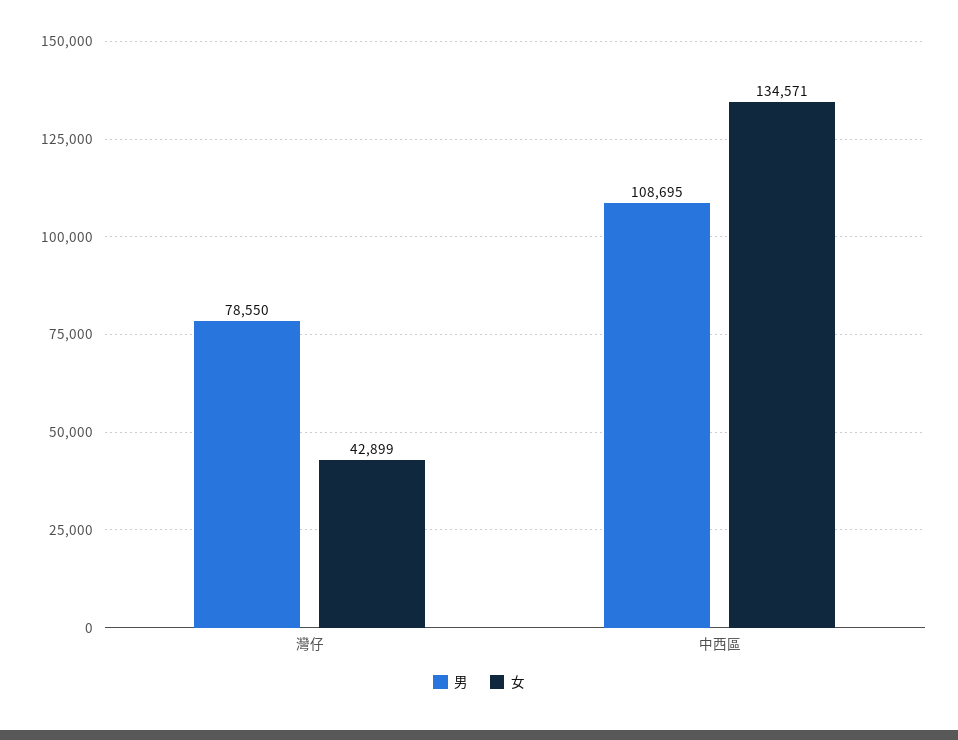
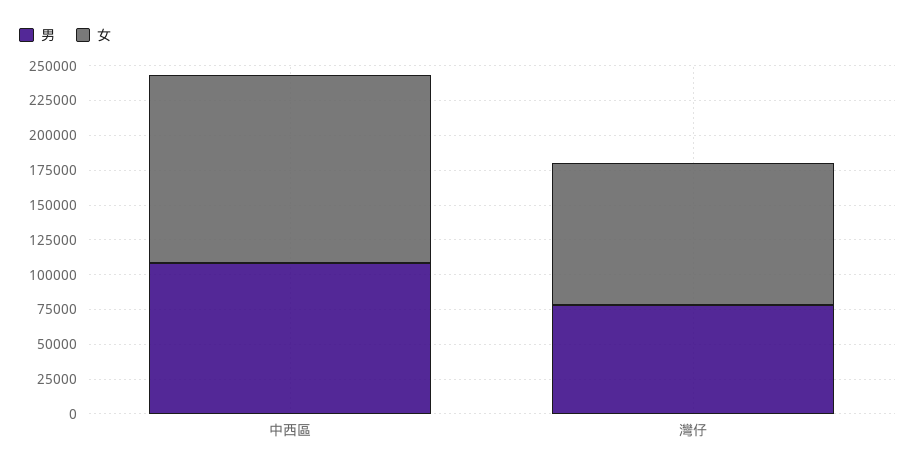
女, 灣仔: 42899 -> 100000

